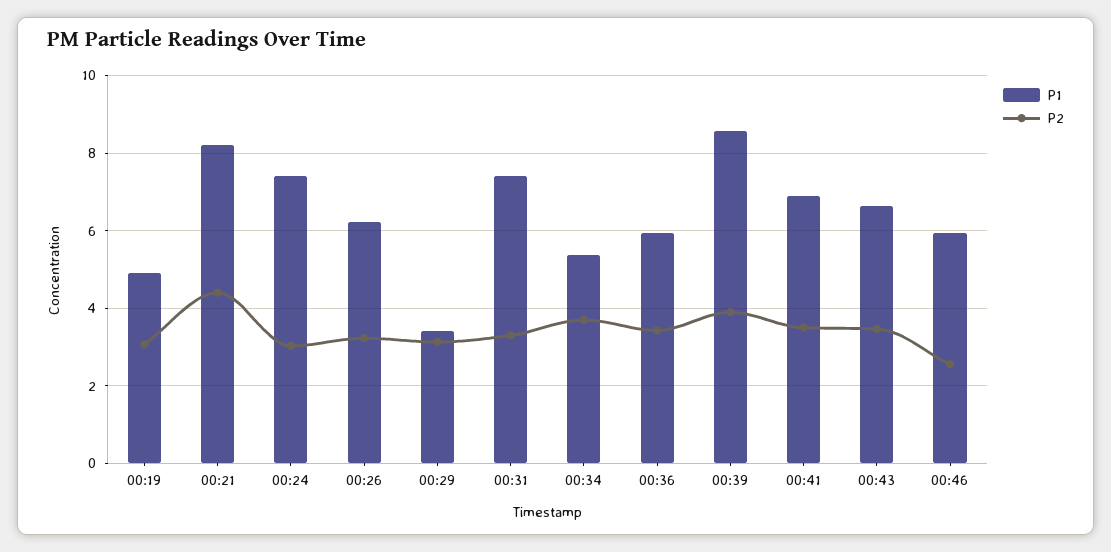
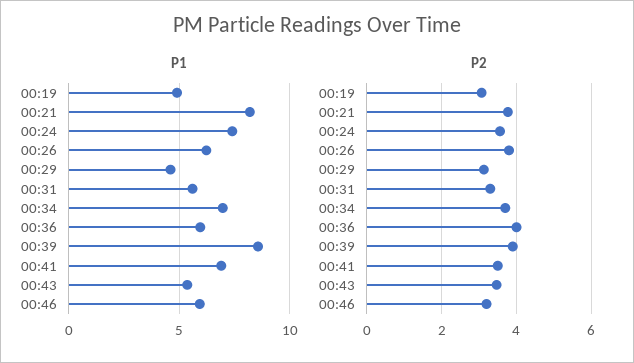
P2, 00:21: 4.4 -> 3.8
P2, 00:24: 3 -> 3.6
P2, 00:26: 3.2 -> 3.8
P1, 00:29: 3.4 -> 4.5
P1, 00:31: 7.4 -> 5.5
P1, 00:34: 5.4 -> 7
P2, 00:36: 3.4 -> 4
P1, 00:43: 6.6 -> 5.5
P2, 00:46: 2.6 -> 3.2

